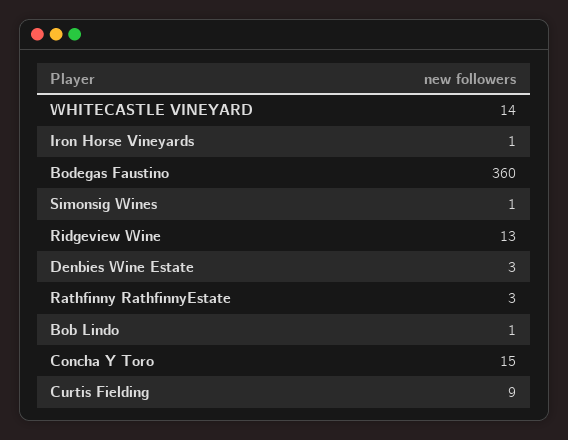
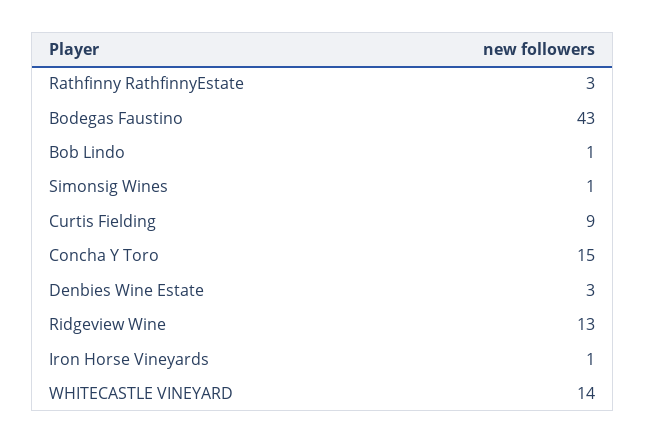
Bodegas Faustino: 360 -> 43

